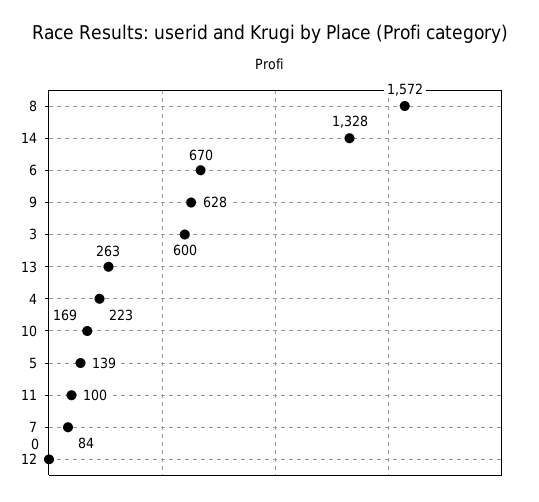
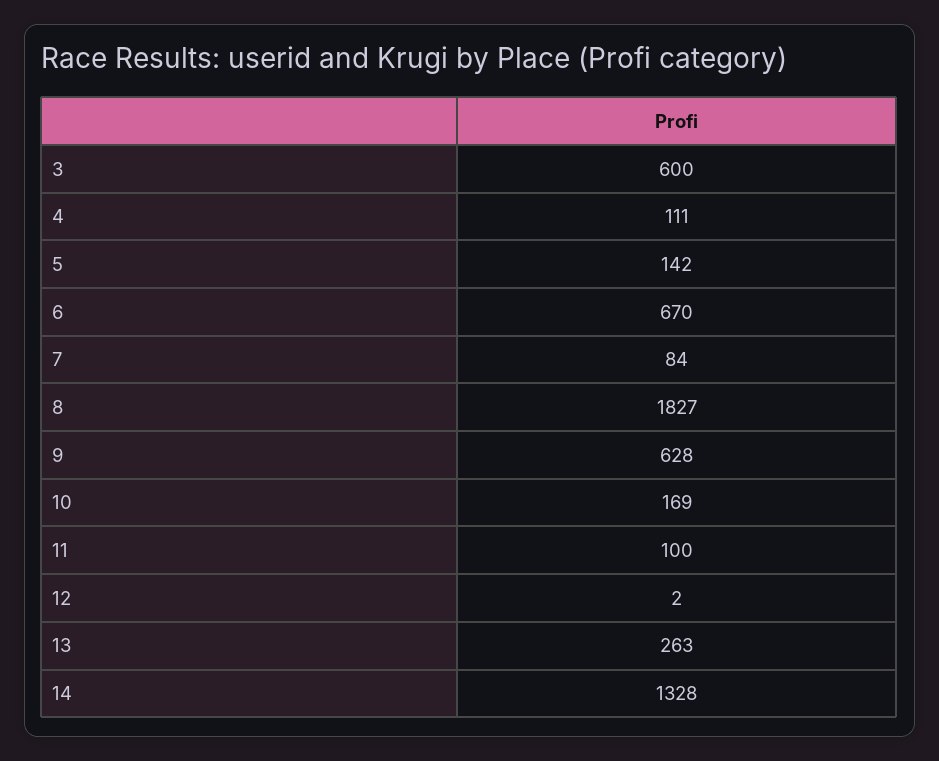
8: 1572 -> 1827
4: 223 -> 111
5: 139 -> 142
12: 0 -> 2

